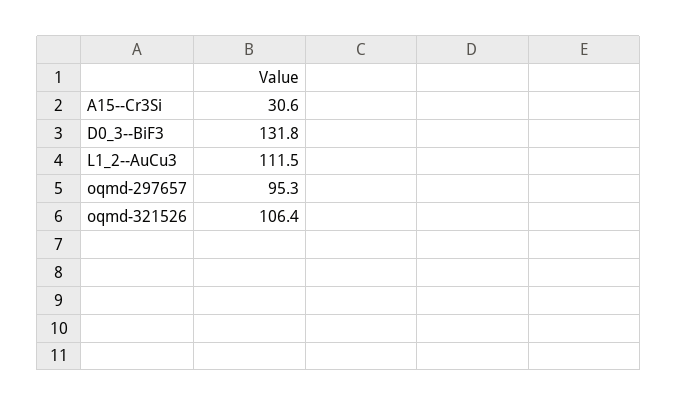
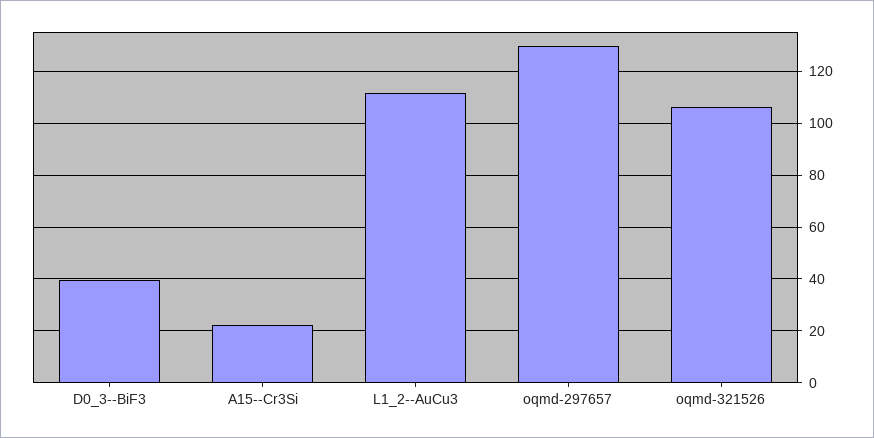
A15--Cr3Si: 30.6 -> 22.5
D0_3--BiF3: 131.8 -> 40
oqmd-297657: 95.3 -> 130

